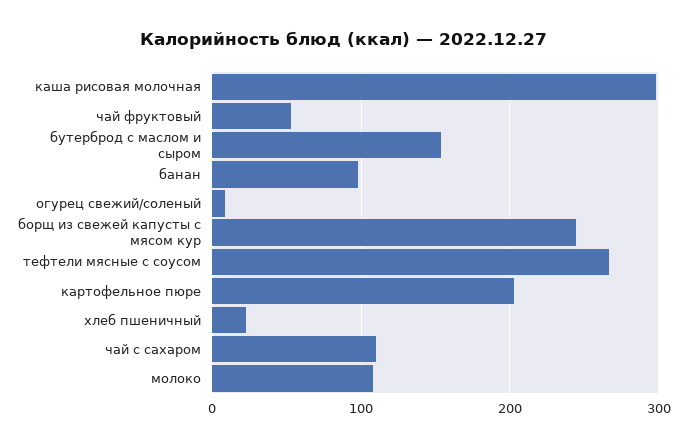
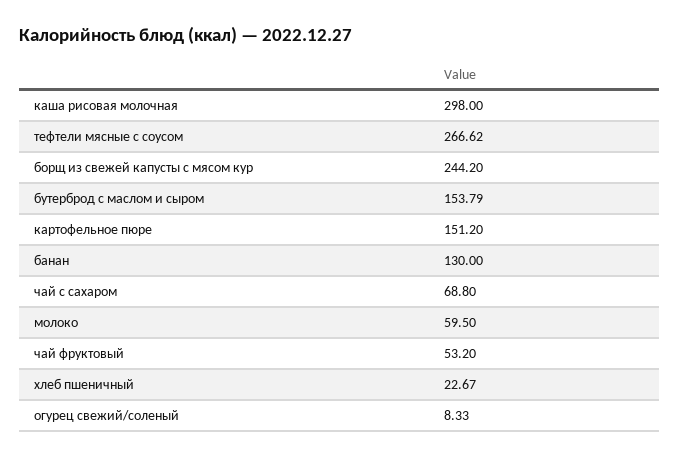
банан: 100 -> 130
картофельное пюре: 200 -> 151.2
чай с сахаром: 110 -> 68.8
молоко: 110 -> 59.5

